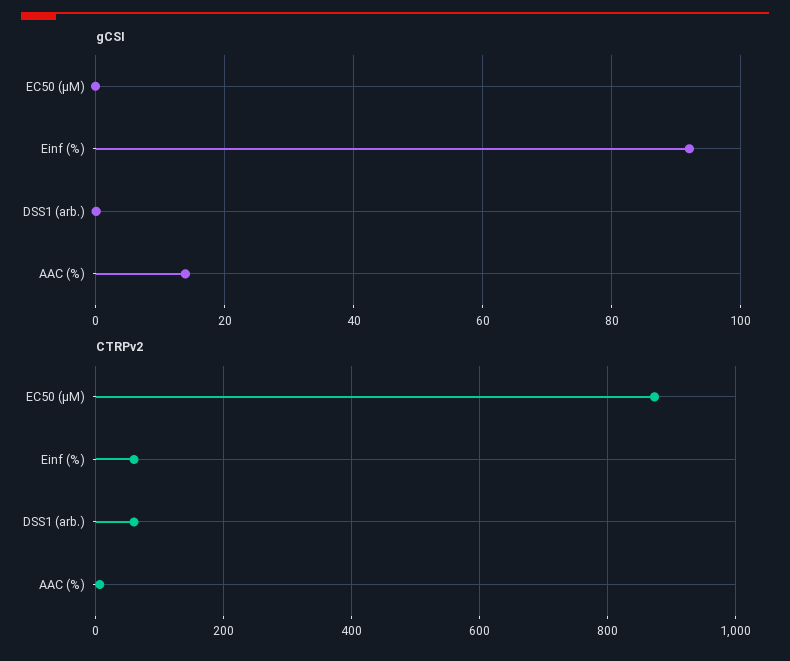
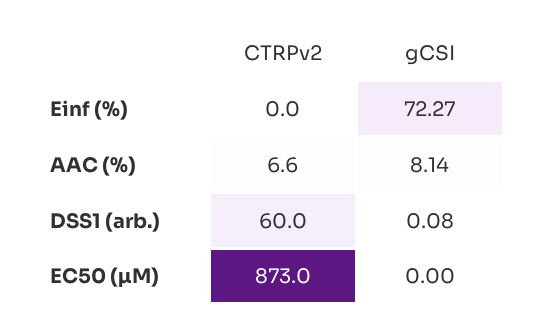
gCSI, Einf (%): 92 -> 72.27
gCSI, AAC (%): 14 -> 8.14
CTRPv2, Einf (%): 60 -> 0

